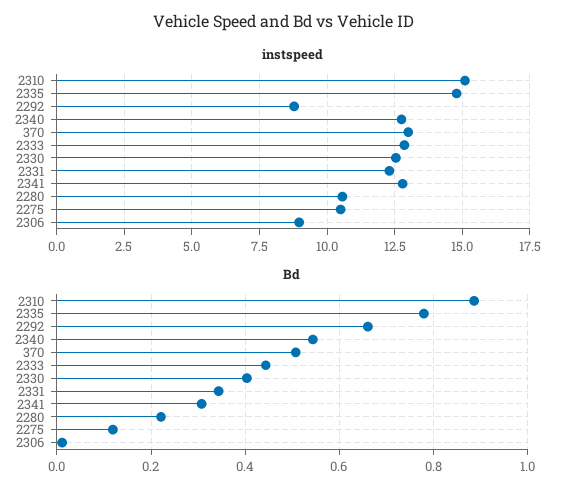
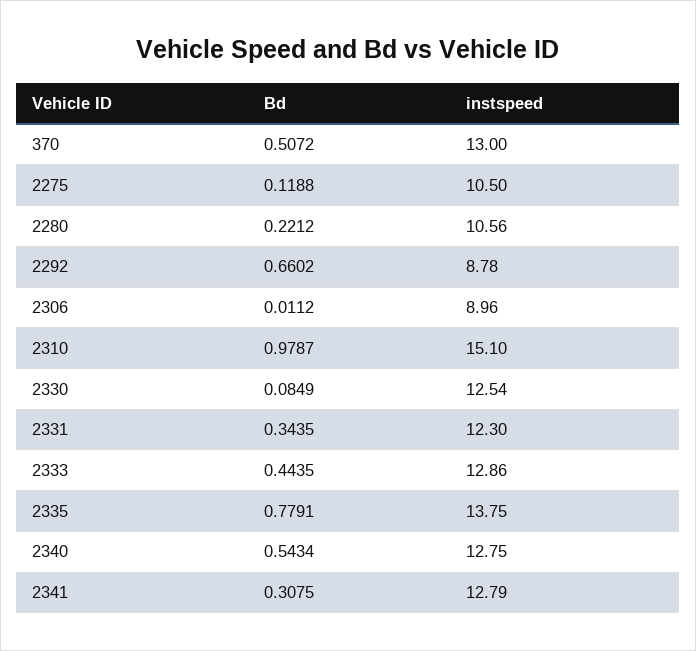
instspeed, 2335: 14.75 -> 13.75
Bd, 2310: 0.88 -> 0.9787
Bd, 2330: 0.4 -> 0.0849

